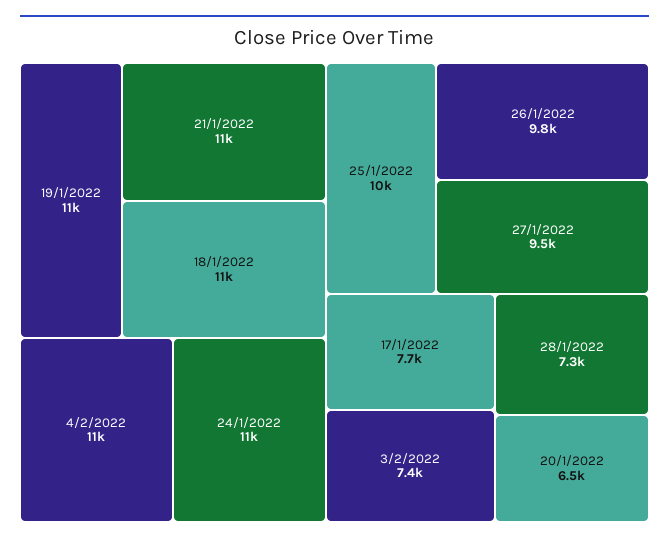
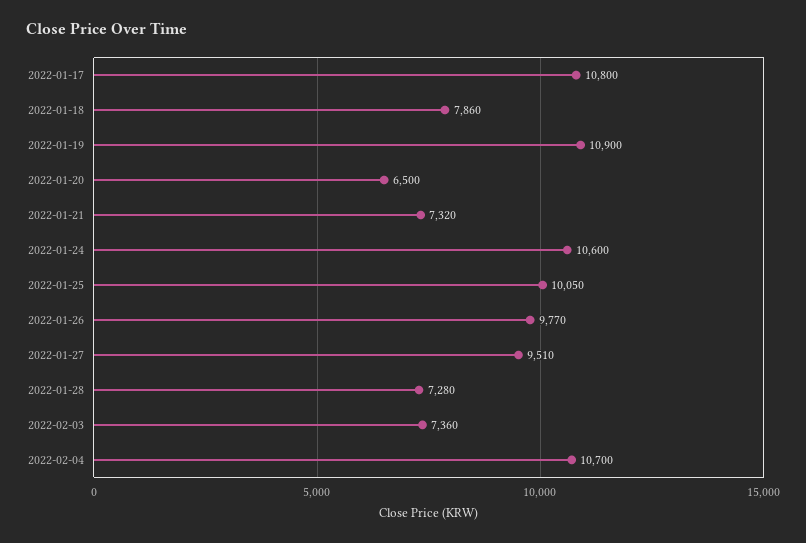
21/1/2022: 11000 -> 7320
18/1/2022: 11000 -> 7860
17/1/2022: 7700 -> 10800

